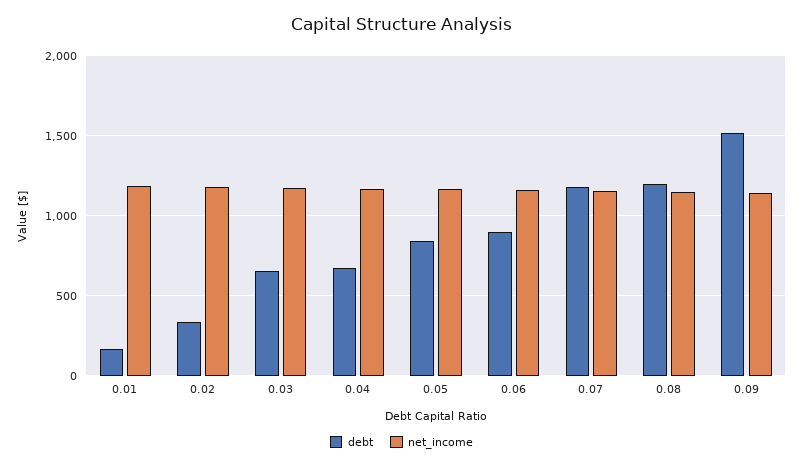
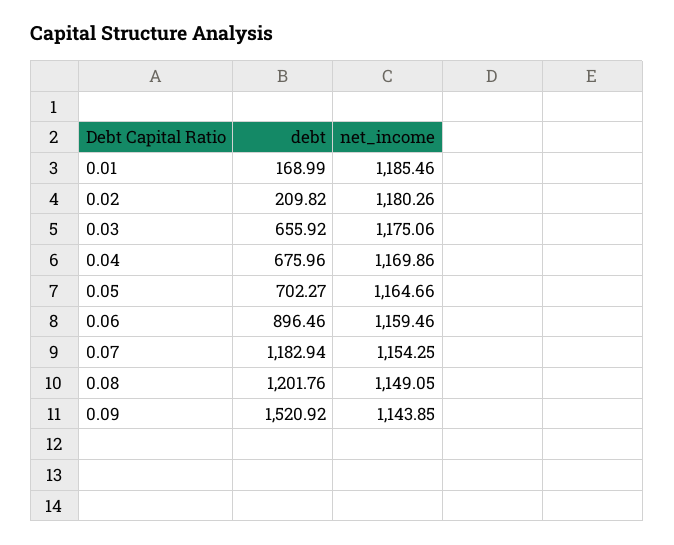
debt, 0.02: 350 -> 209.82
debt, 0.05: 850 -> 702.27

